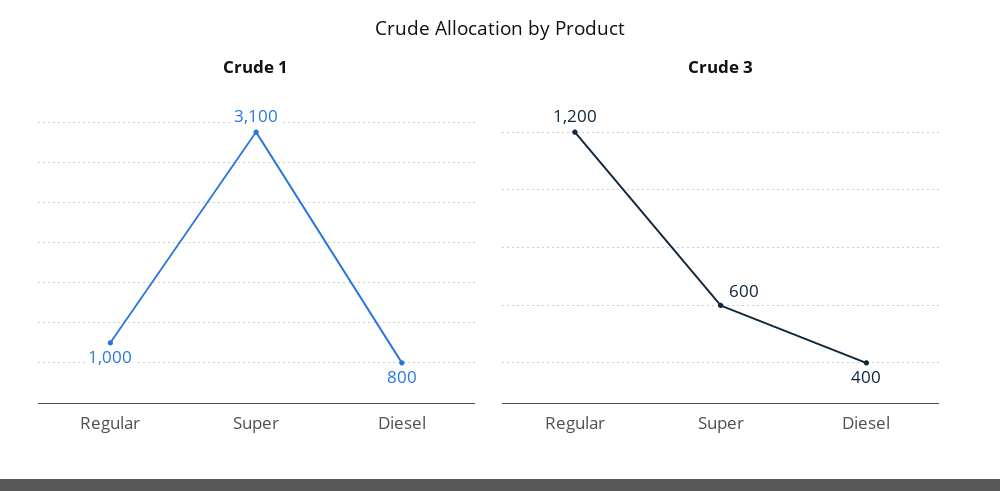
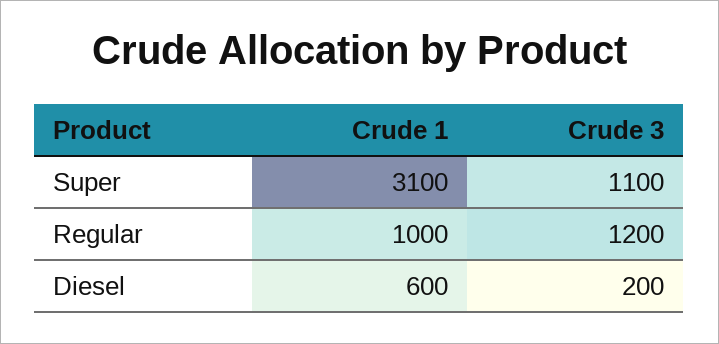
Crude 1, Diesel: 800 -> 600
Crude 3, Super: 600 -> 1100
Crude 3, Diesel: 400 -> 200

